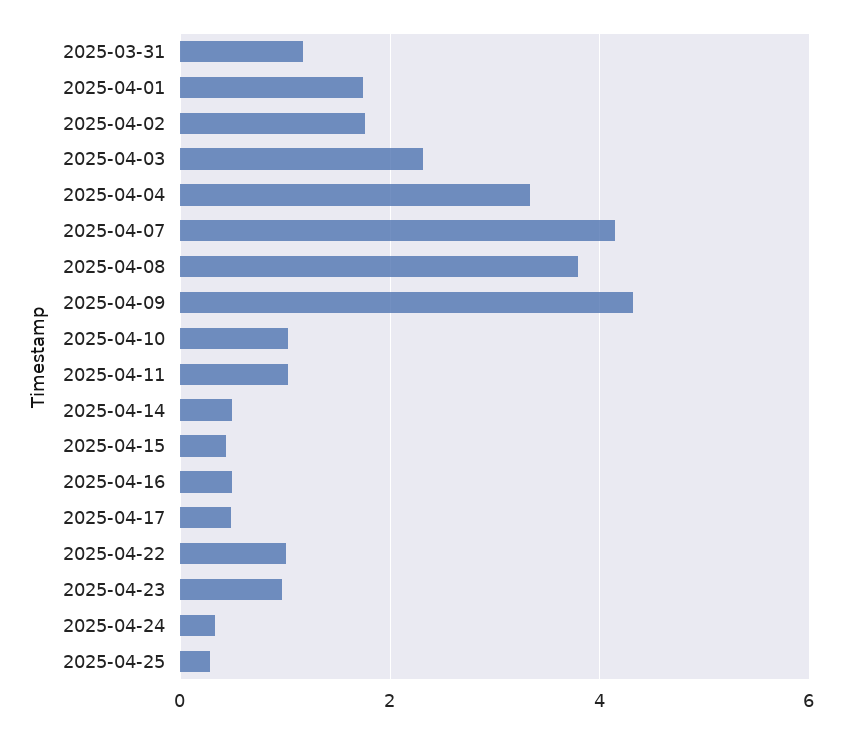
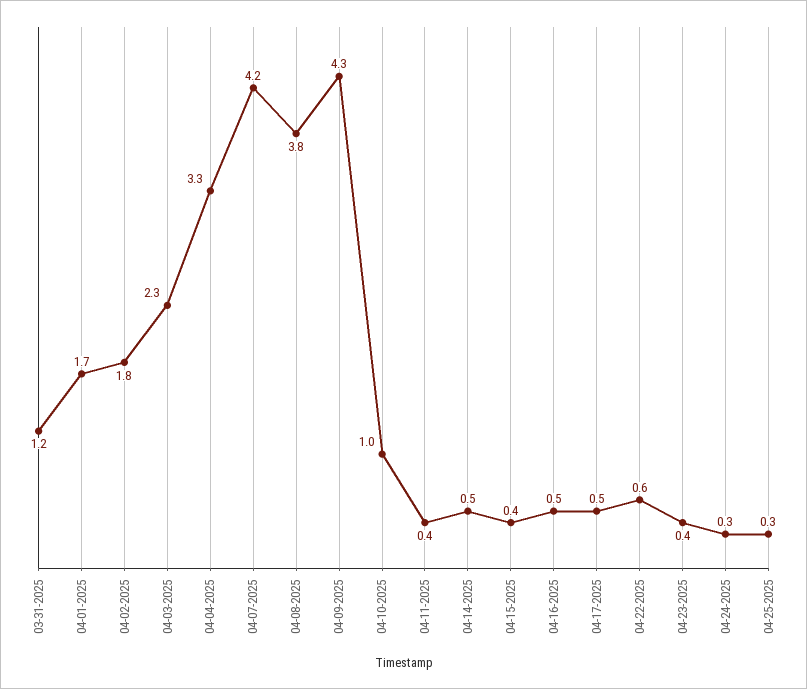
2025-04-11: 1 -> 0.4
2025-04-22: 1 -> 0.6
2025-04-23: 1 -> 0.4

